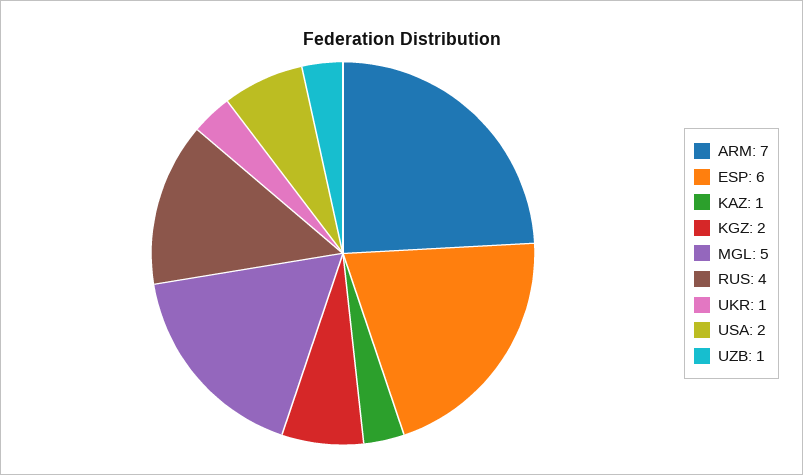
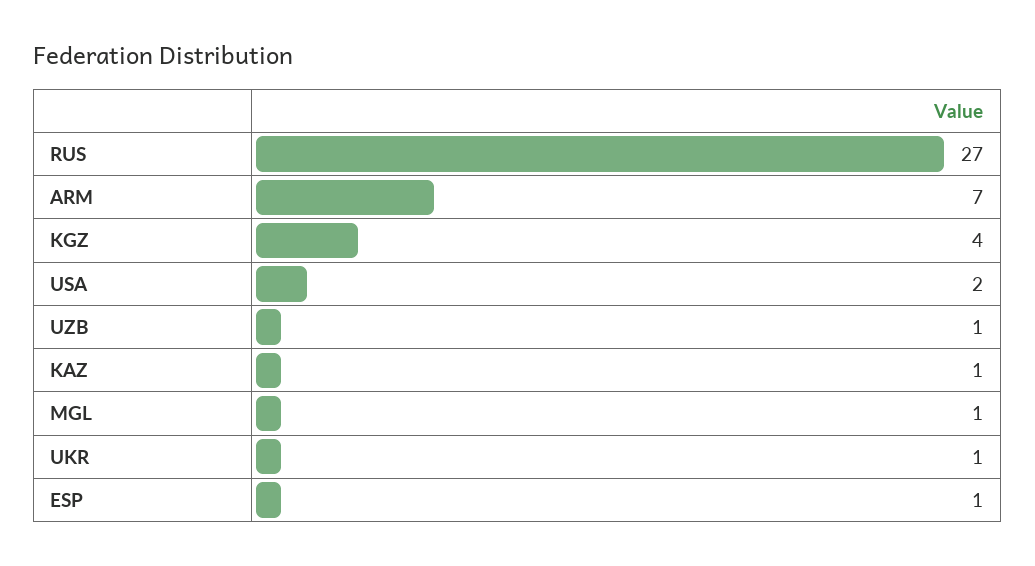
ESP: 6 -> 1
KGZ: 2 -> 4
MGL: 5 -> 1
RUS: 4 -> 27

